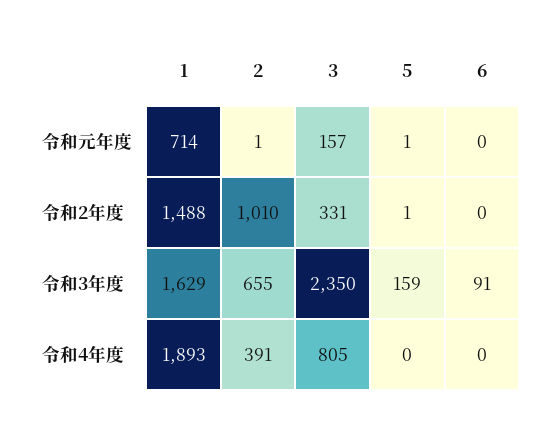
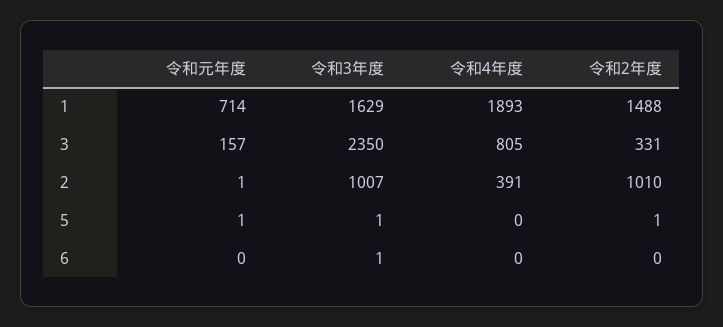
2, 令和3年度: 655 -> 1007
5, 令和3年度: 159 -> 1
6, 令和3年度: 91 -> 1

